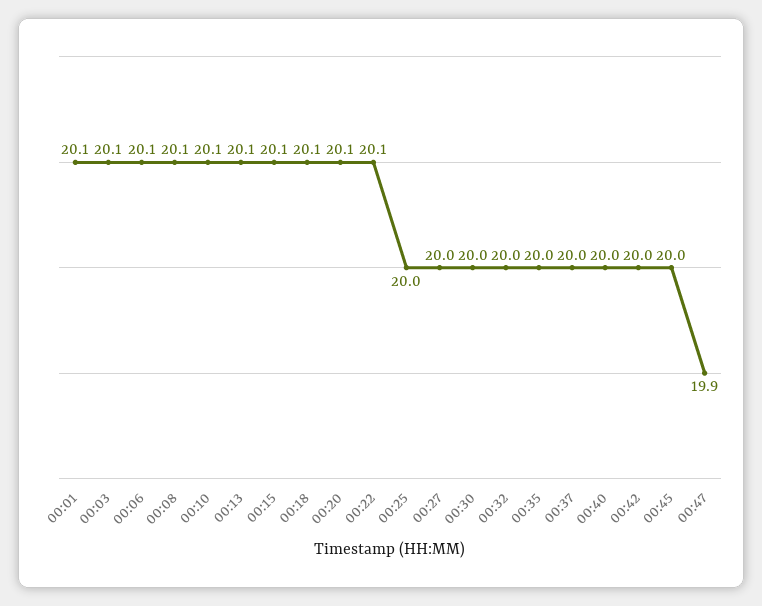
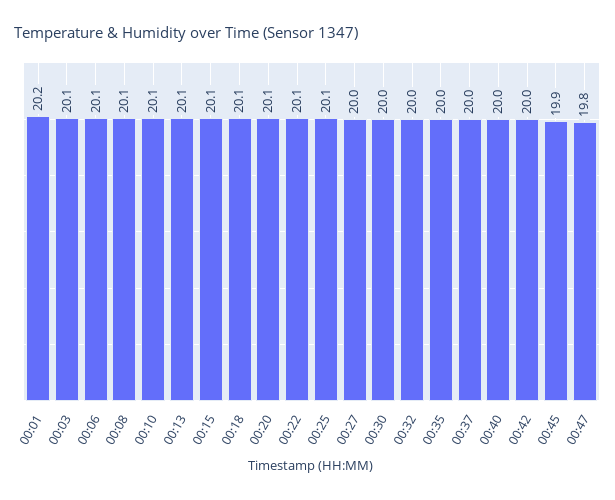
00:01: 20.1 -> 20.2
00:25: 20 -> 20.1
00:45: 20 -> 19.9
00:47: 19.9 -> 19.8

